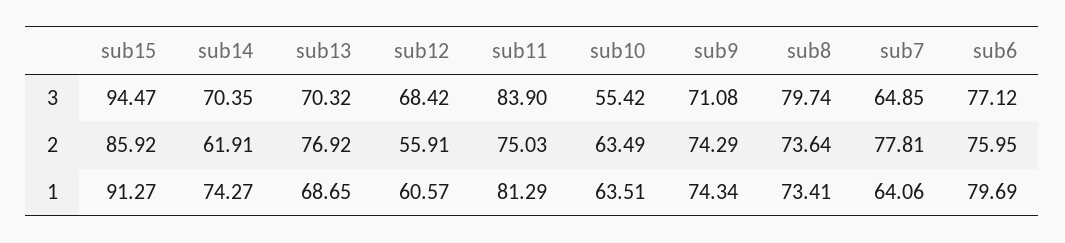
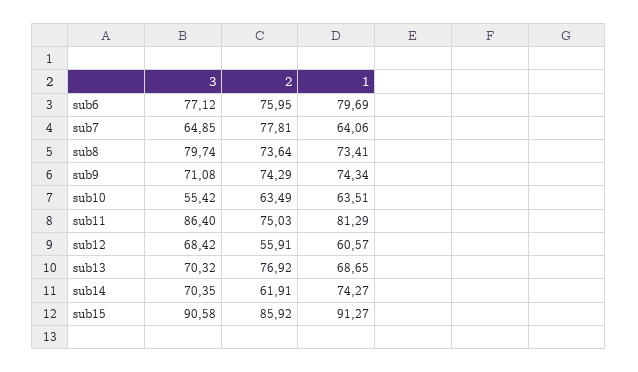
sub15, 3: 94.47 -> 90.58
sub11, 3: 83.9 -> 86.4

